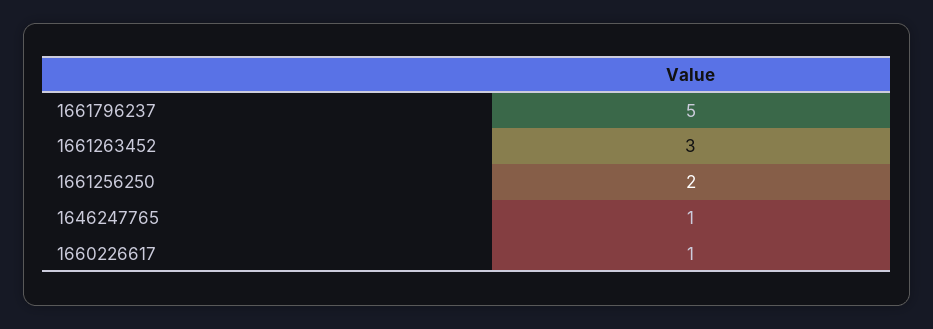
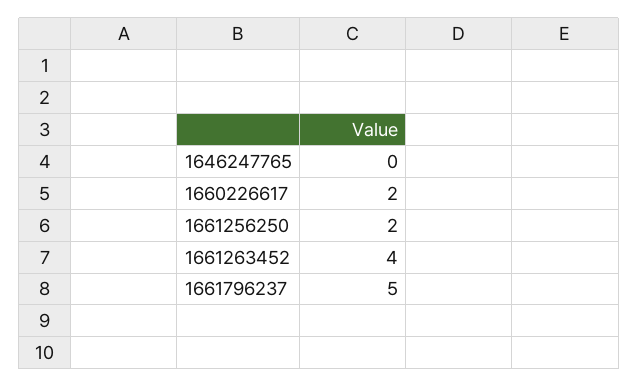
1661263452: 3 -> 4
1646247765: 1 -> 0
1660226617: 1 -> 2

